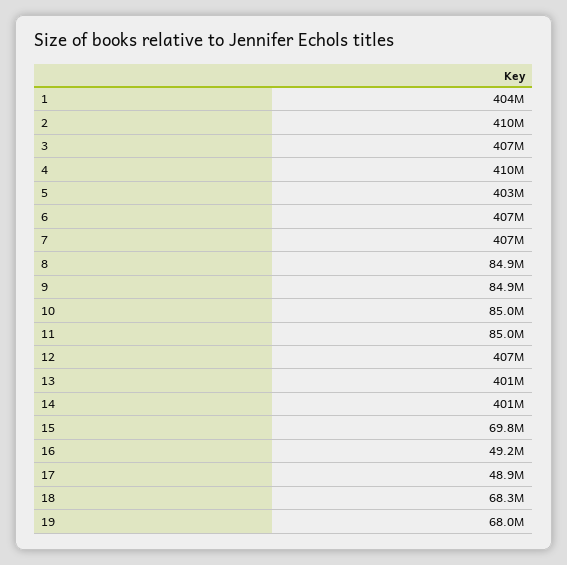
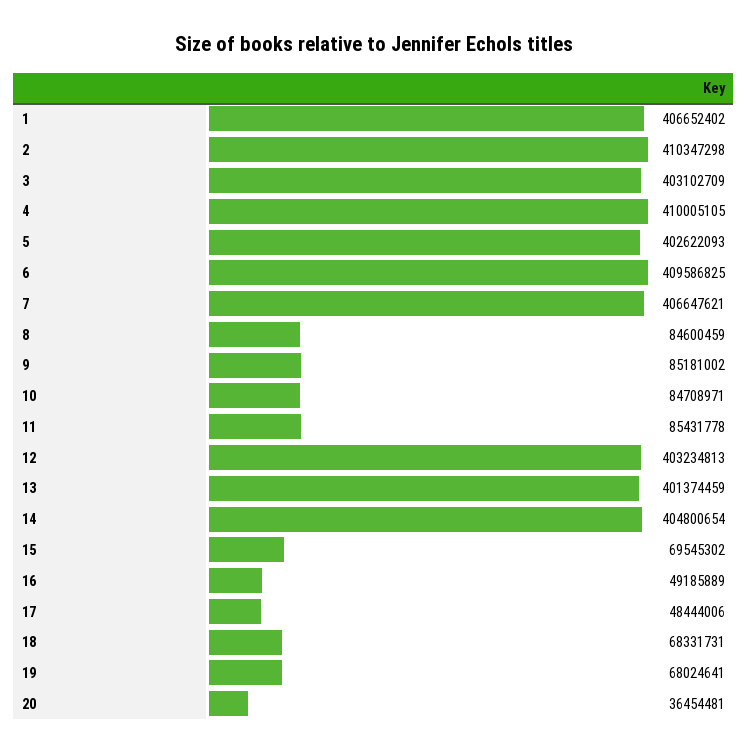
1: 404000000 -> 406652402
3: 407000000 -> 403102709
6: 407000000 -> 409586825
8: 84900000 -> 84600459
9: 84900000 -> 85181002
10: 85000000 -> 84708971
11: 85000000 -> 85431778
12: 407000000 -> 403234813
14: 401000000 -> 404800654
15: 69800000 -> 69545302
17: 48900000 -> 48444006
20: none -> 36454481

